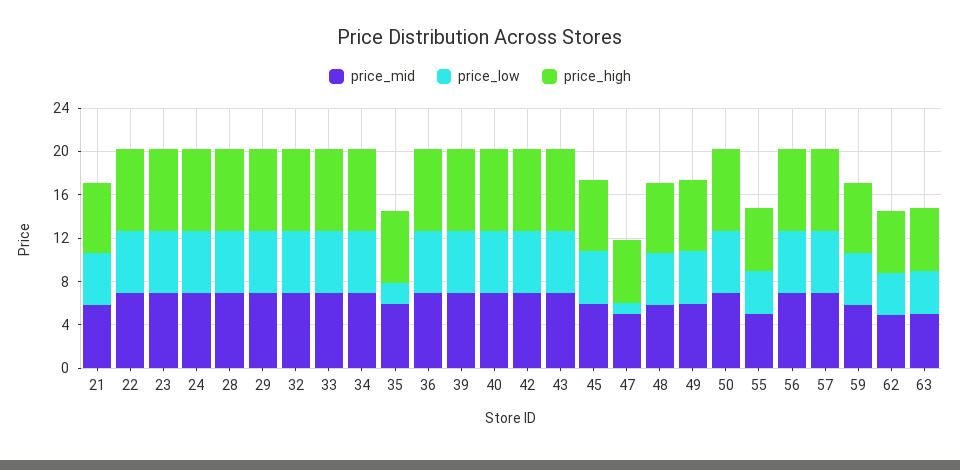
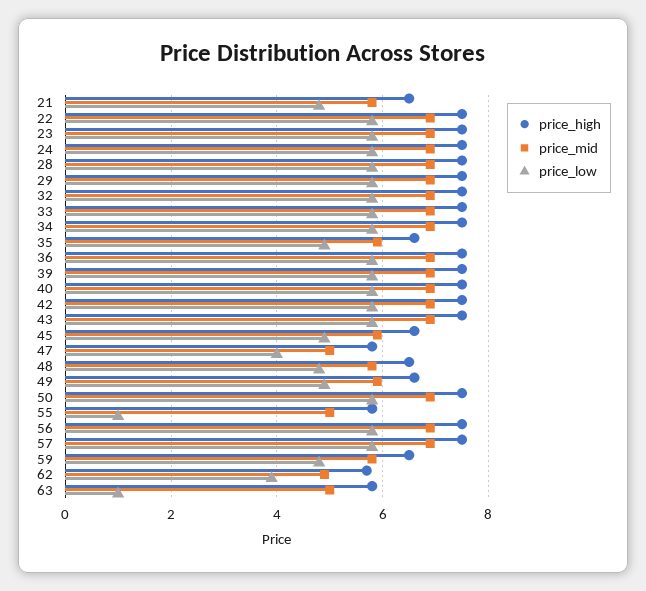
price_low, 35: 2 -> 5
price_low, 47: 1 -> 4
price_low, 55: 4 -> 1
price_low, 63: 4 -> 1

